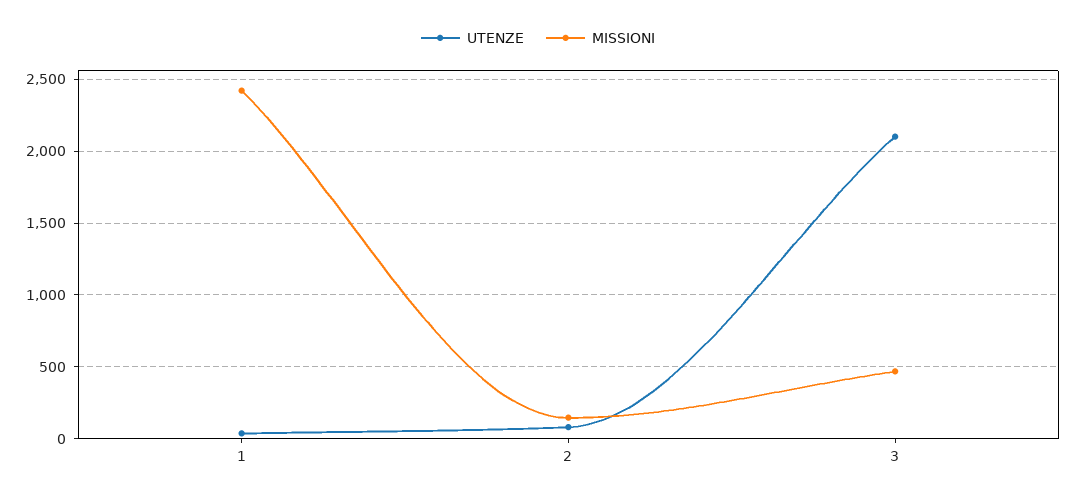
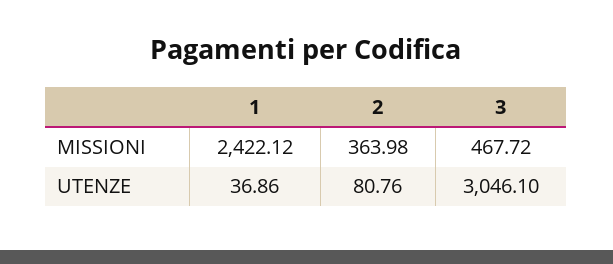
MISSIONI, 2: 150 -> 363.98
UTENZE, 3: 2100 -> 3046.1

